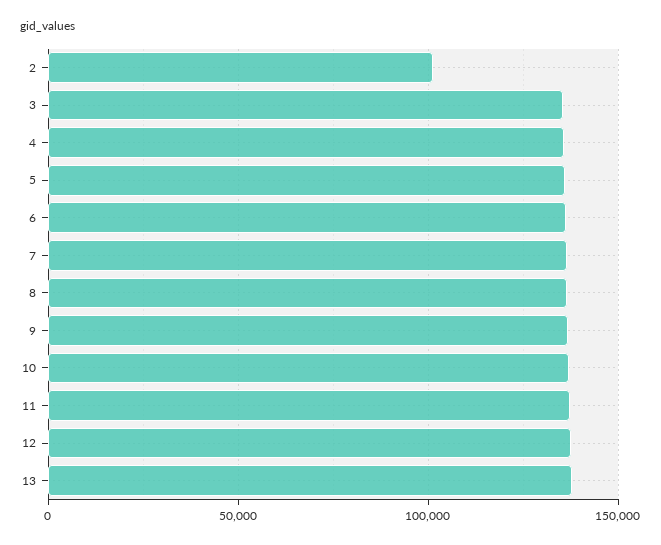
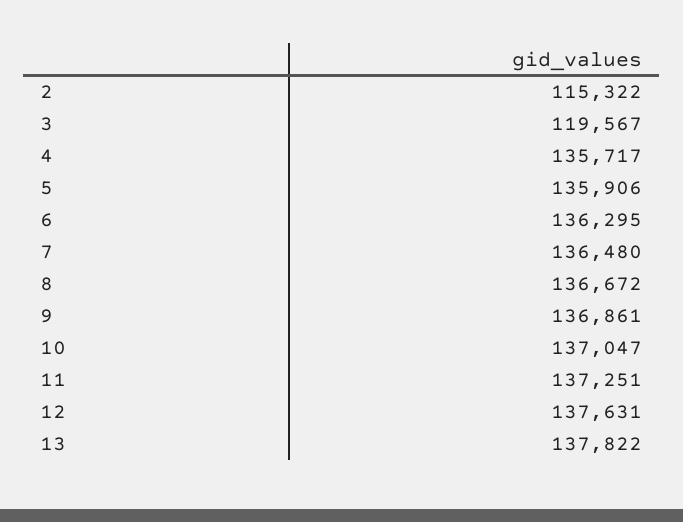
2: 100000 -> 115322
3: 135000 -> 119567

